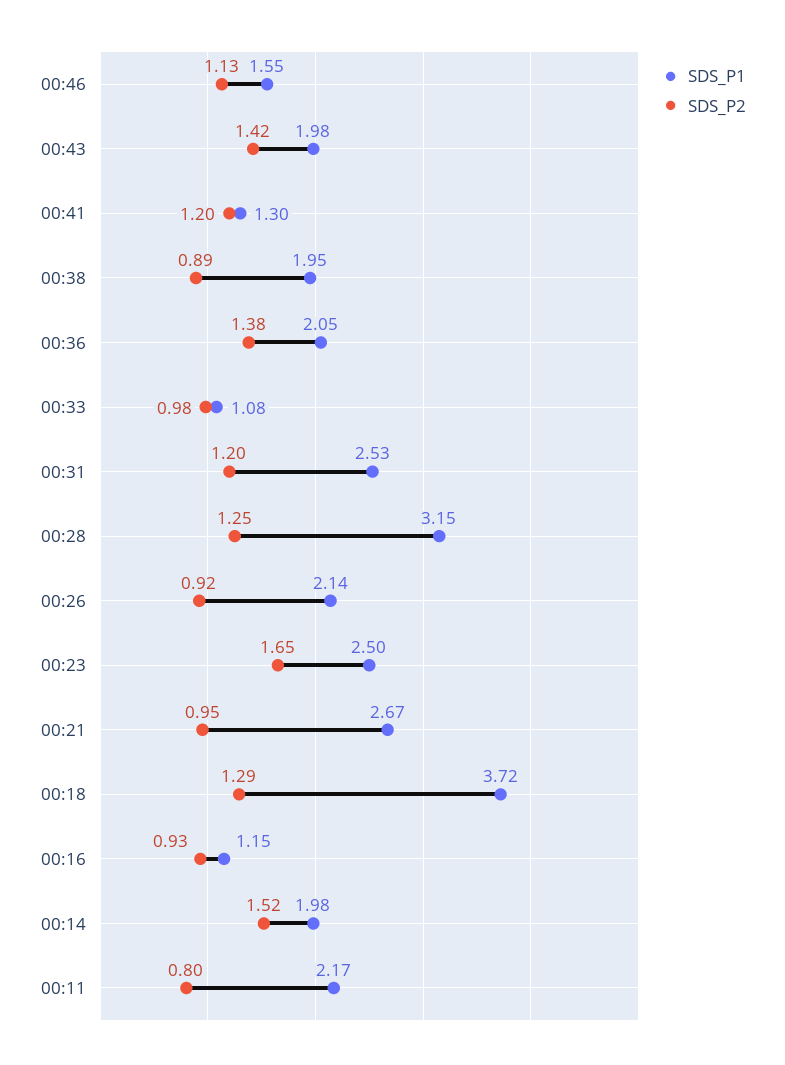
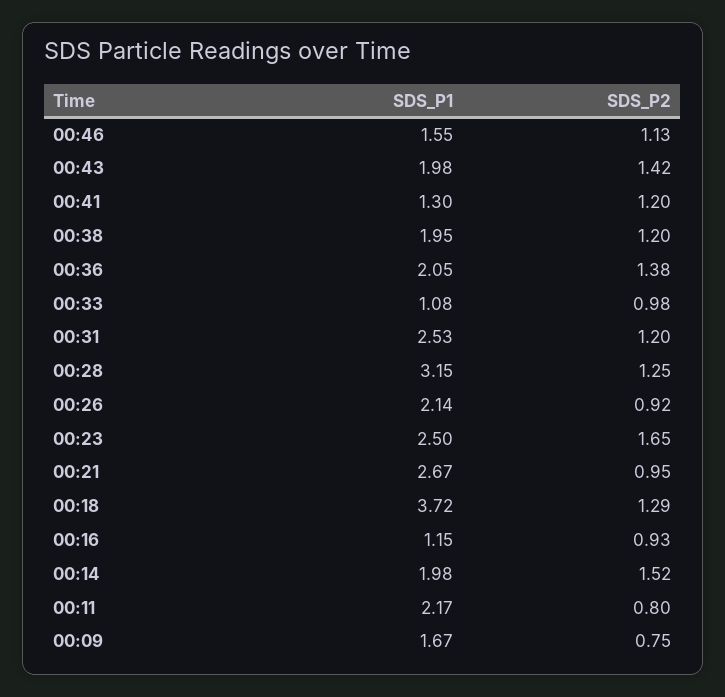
SDS_P2, 00:38: 0.89 -> 1.2
SDS_P1, 00:09: none -> 1.67
SDS_P2, 00:09: none -> 0.75

